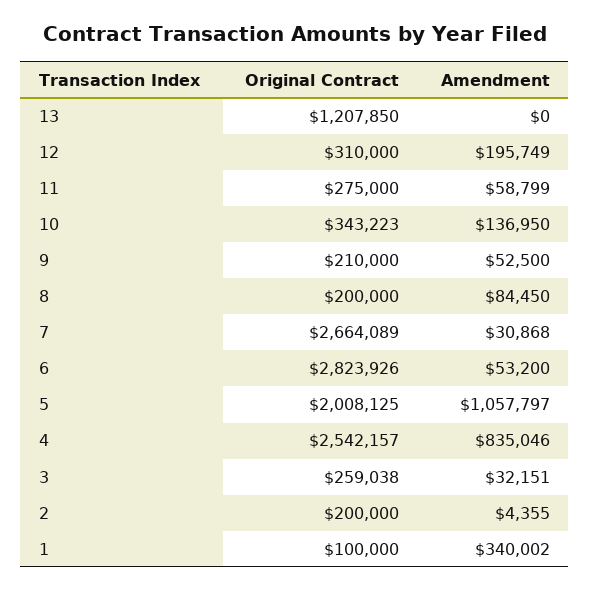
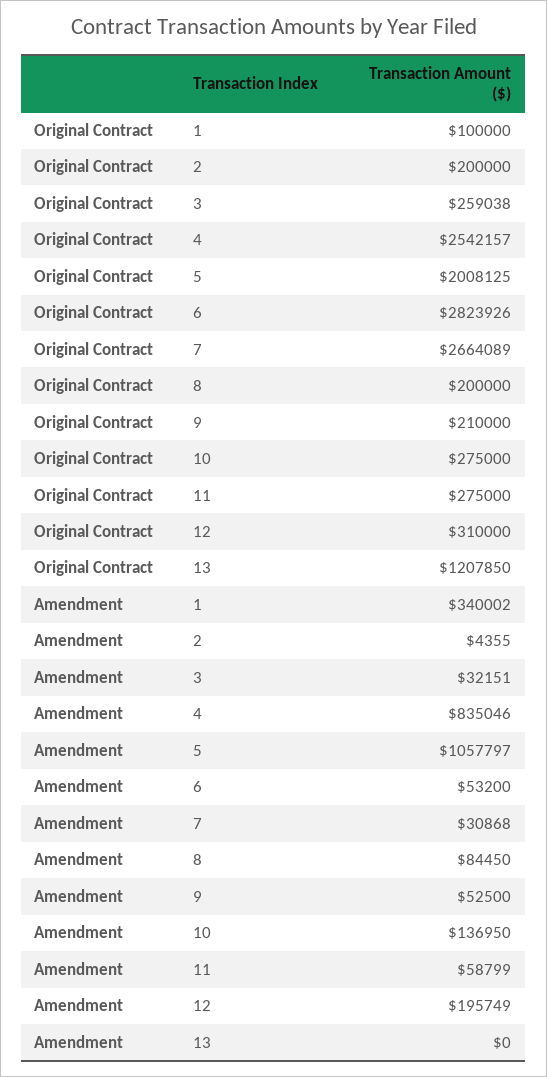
Original Contract, 10: 343223 -> 275000

